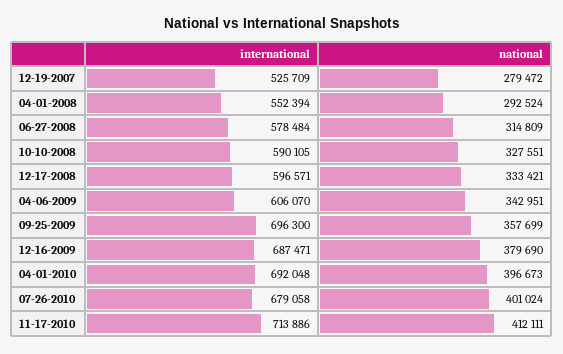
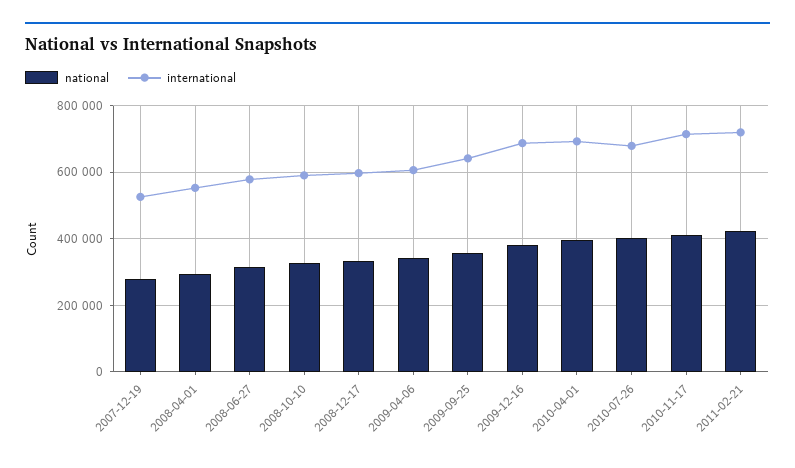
international, 09-25-2009: 696300 -> 640000
national, 2011-02-21: none -> 420000
international, 2011-02-21: none -> 720000

